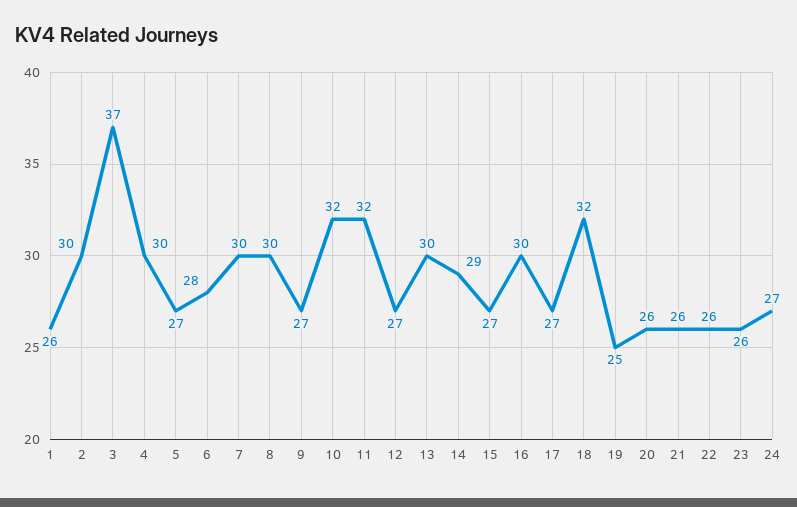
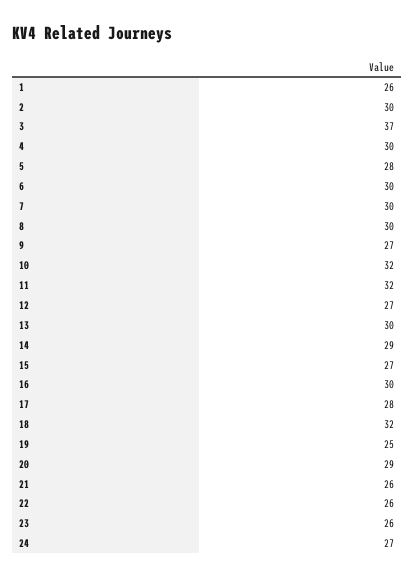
5: 27 -> 28
6: 28 -> 30
17: 27 -> 28
20: 26 -> 29

